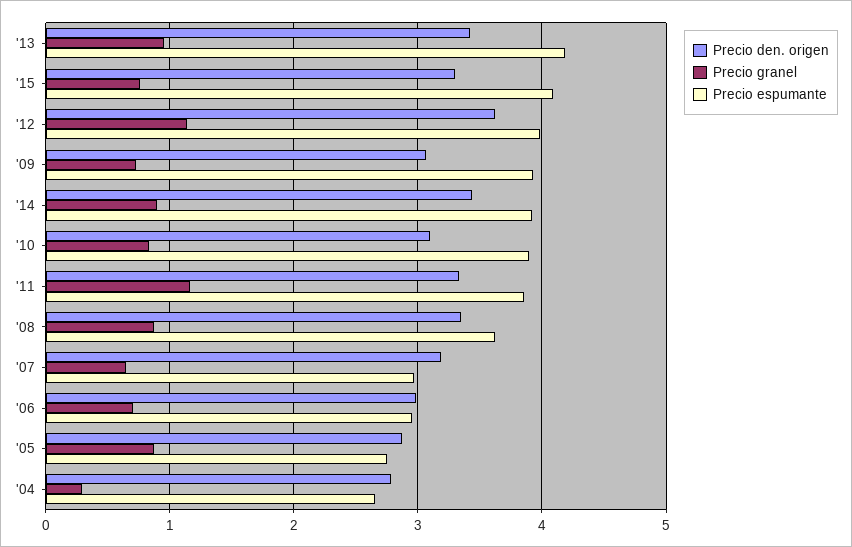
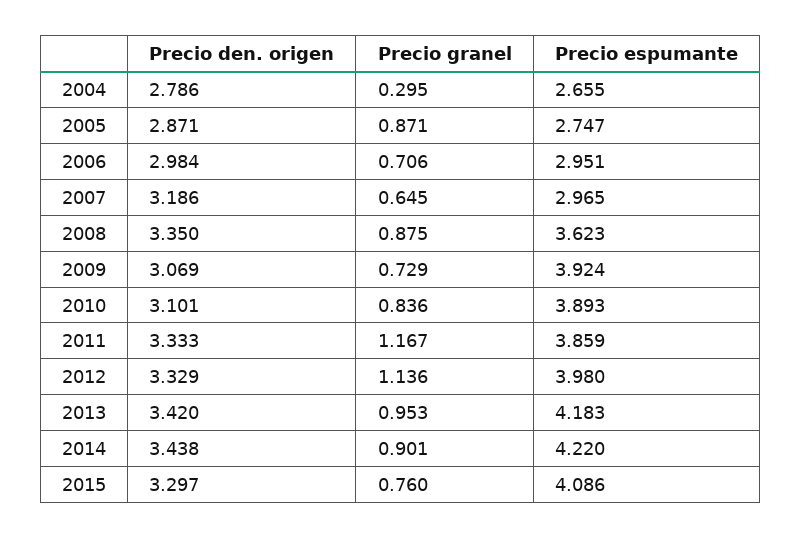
Precio den. origen, '12: 3.6 -> 3.329
Precio espumante, '14: 3.9 -> 4.22

